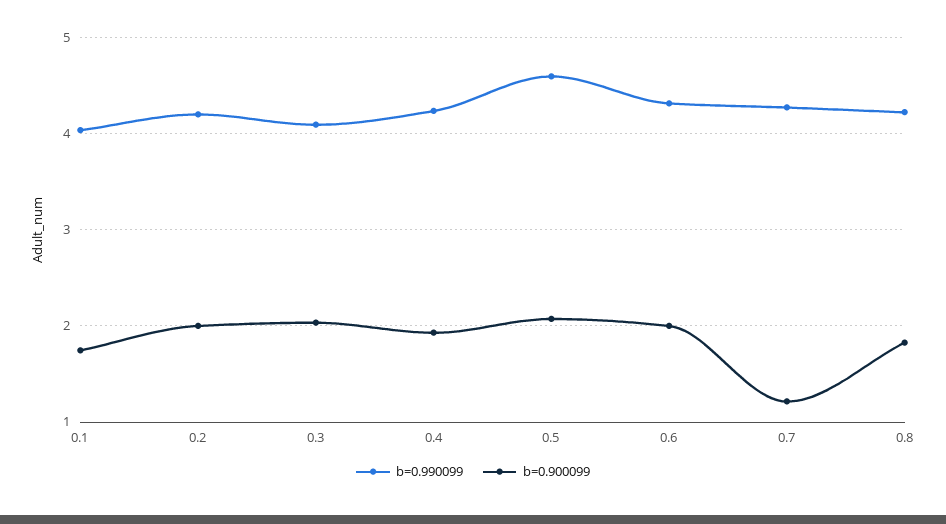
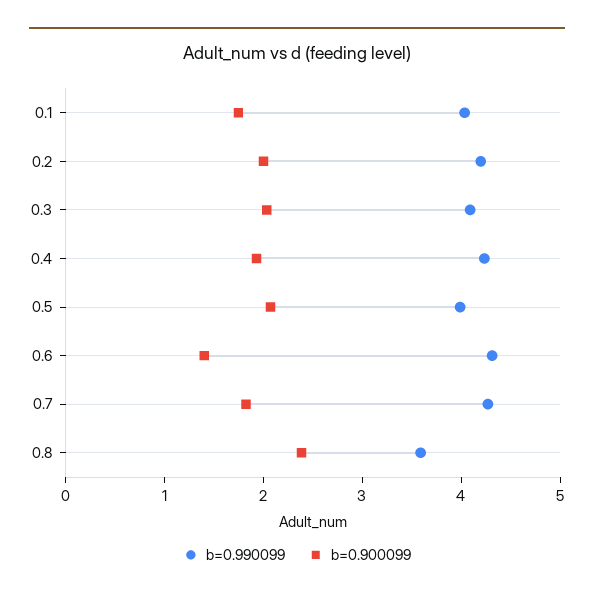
b=0.990099, 0.5: 4.6 -> 4
b=0.900099, 0.6: 2 -> 1.4
b=0.900099, 0.7: 1.2 -> 1.8
b=0.990099, 0.8: 4.2 -> 3.6
b=0.900099, 0.8: 1.8 -> 2.4

